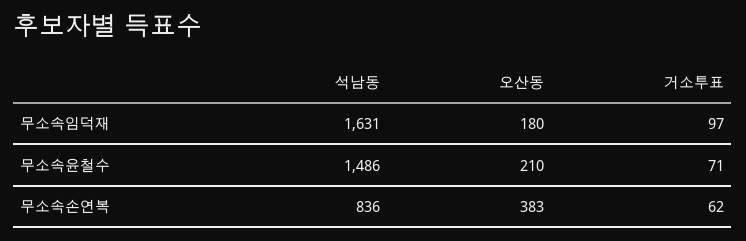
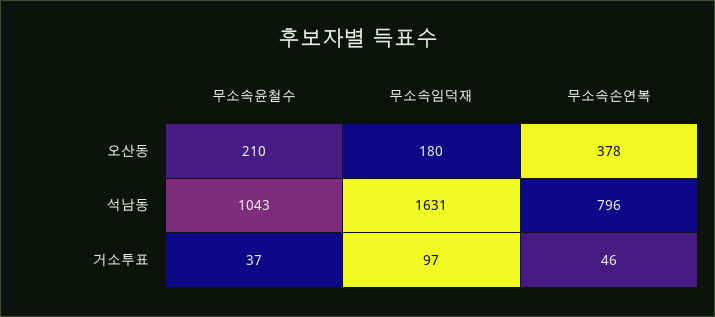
석남동, 무소속윤철수: 1486 -> 1043
거소투표, 무소속윤철수: 71 -> 37
석남동, 무소속손연복: 836 -> 796
오산동, 무소속손연복: 383 -> 378
거소투표, 무소속손연복: 62 -> 46

